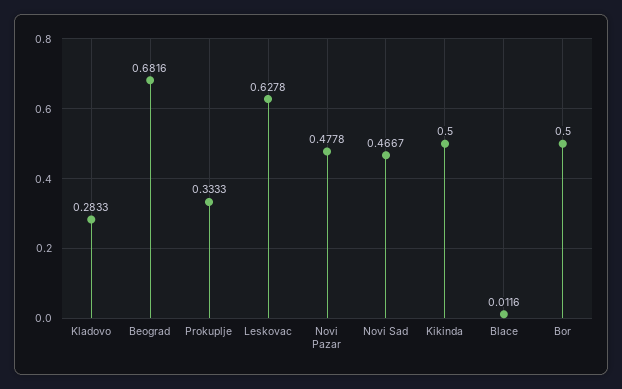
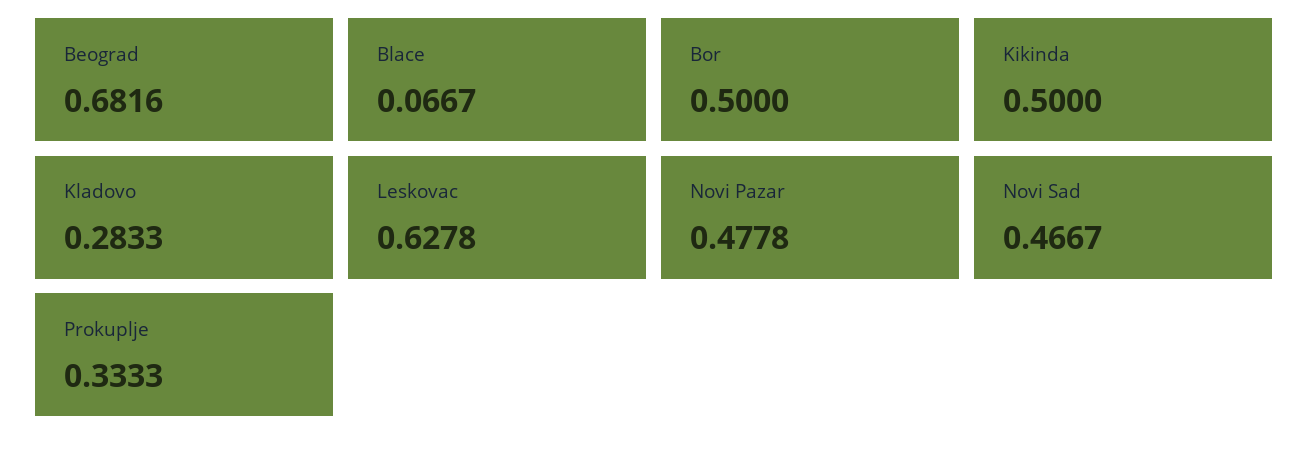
Blace: 0.0116 -> 0.0667

